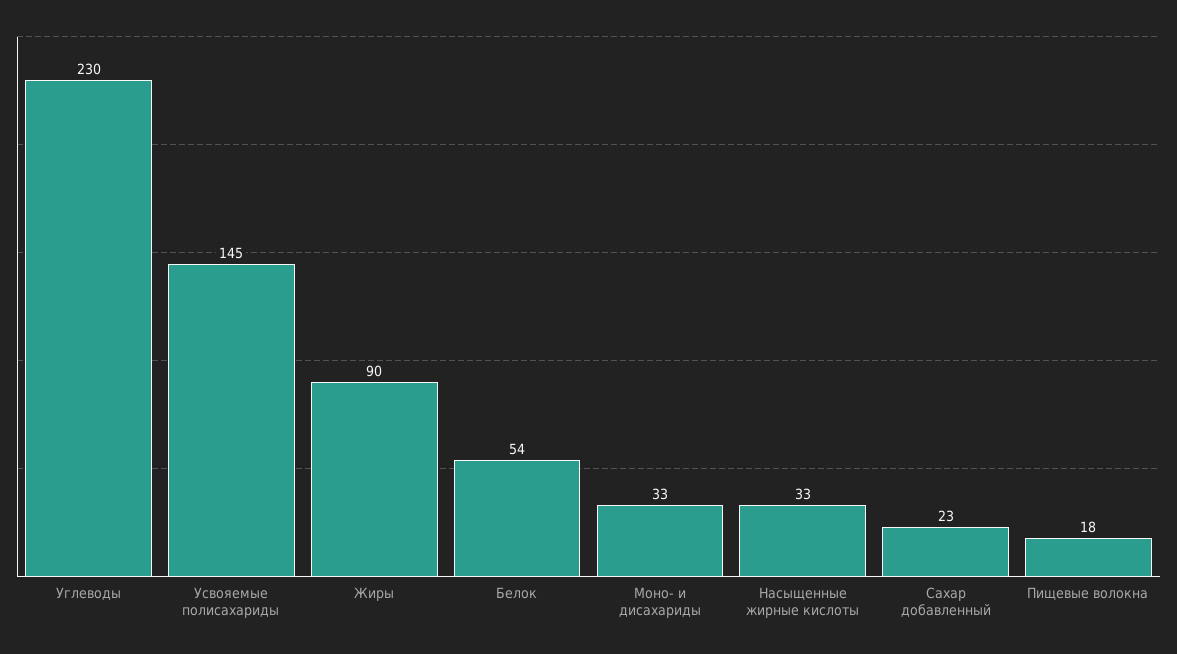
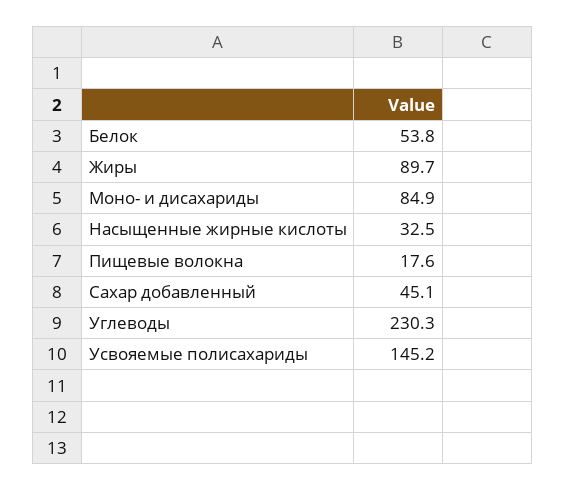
Моно- и дисахариды: 33 -> 84.9
Сахар добавленный: 23 -> 45.1

